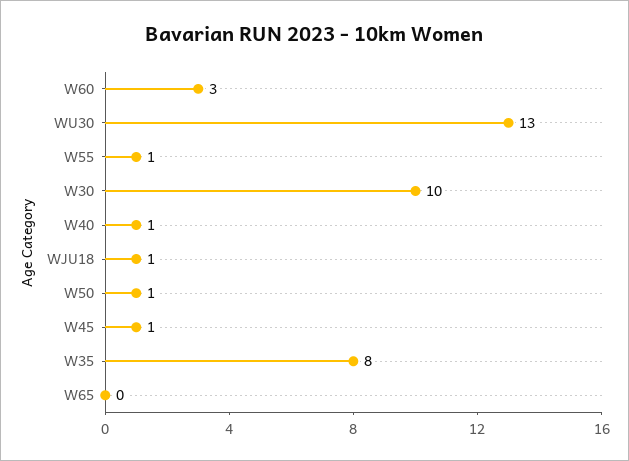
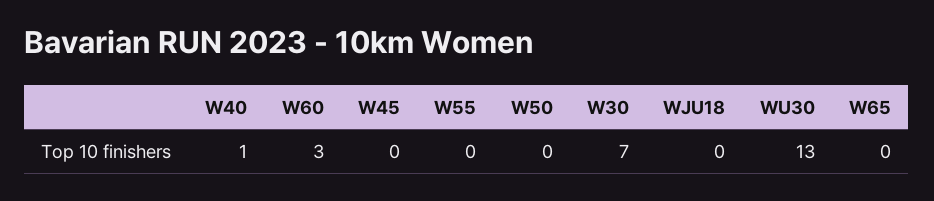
W55: 1 -> 0
W30: 10 -> 7
WJU18: 1 -> 0
W50: 1 -> 0
W45: 1 -> 0
W35: 8 -> none

